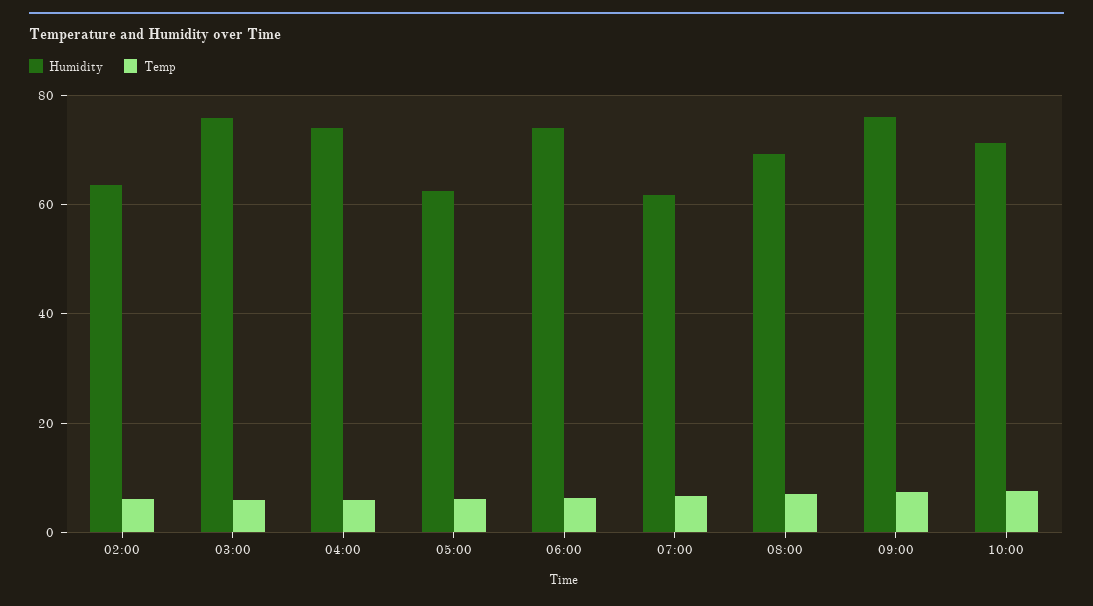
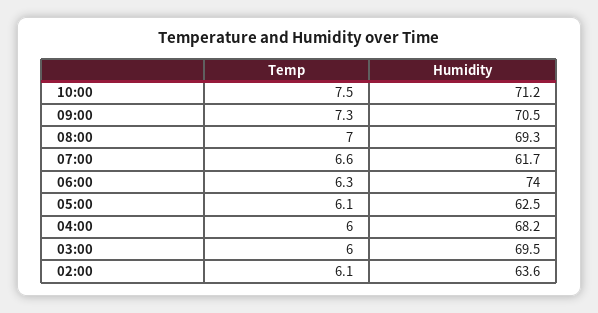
Humidity, 03:00: 76 -> 69.5
Humidity, 04:00: 74 -> 68.2
Humidity, 09:00: 76 -> 70.5

